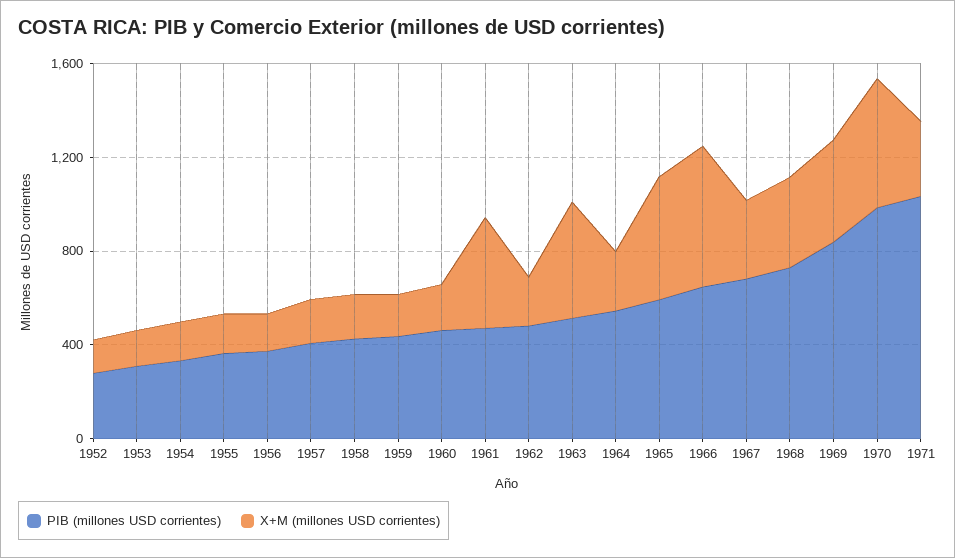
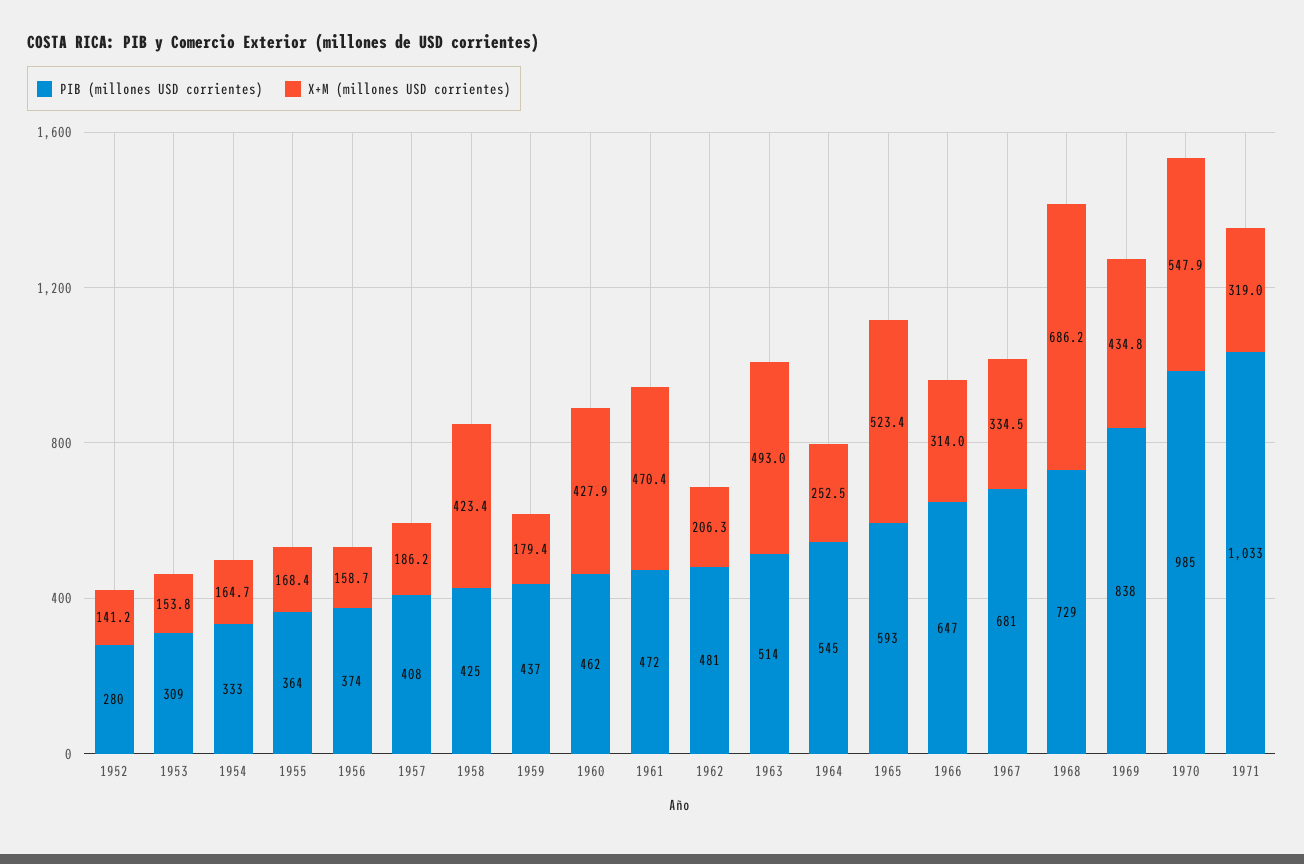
X+M (millones USD corrientes), 1958: 200 -> 423.4
X+M (millones USD corrientes), 1960: 200 -> 427.9
X+M (millones USD corrientes), 1966: 600 -> 314
X+M (millones USD corrientes), 1968: 400 -> 686.2

